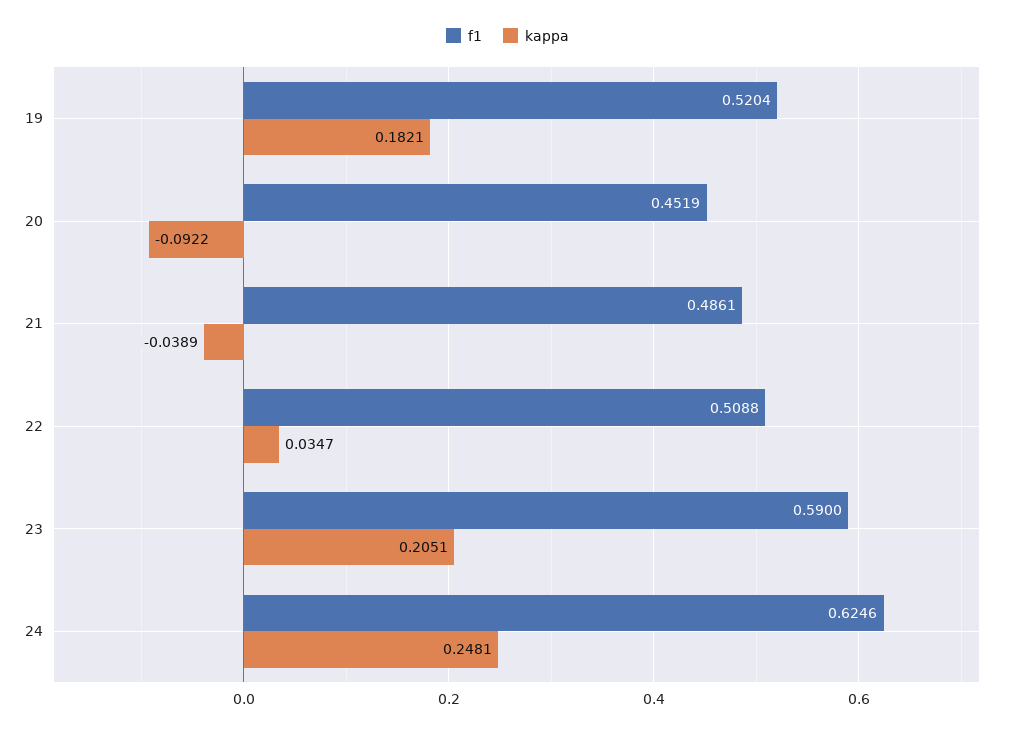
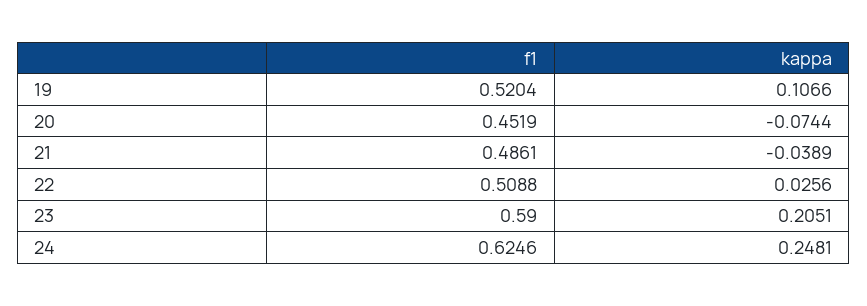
kappa, 19: 0.1821 -> 0.1066
kappa, 20: -0.0922 -> -0.0744
kappa, 22: 0.0347 -> 0.0256

